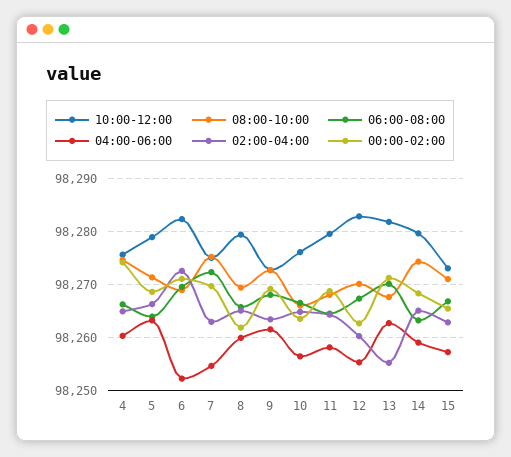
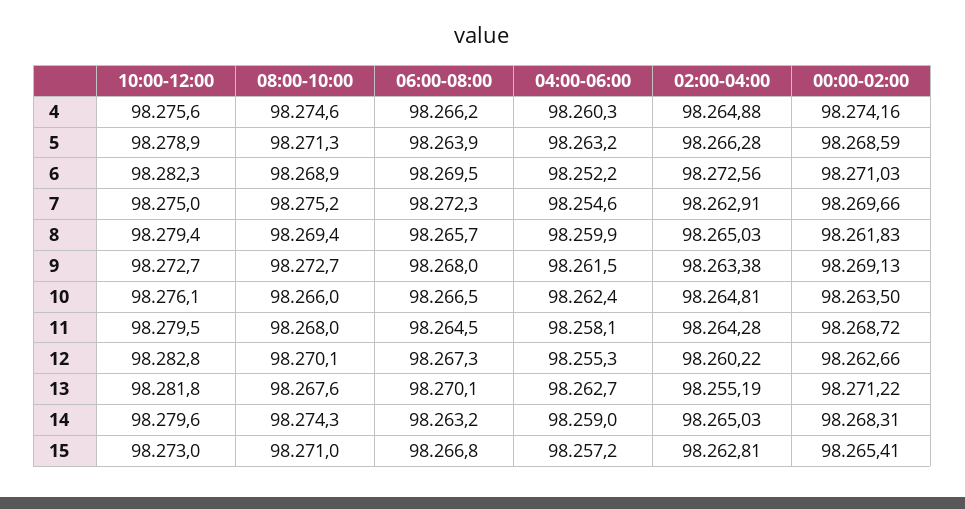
04:00-06:00, 10: 98256 -> 98262.4

